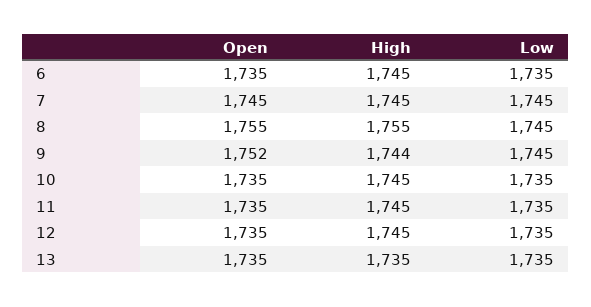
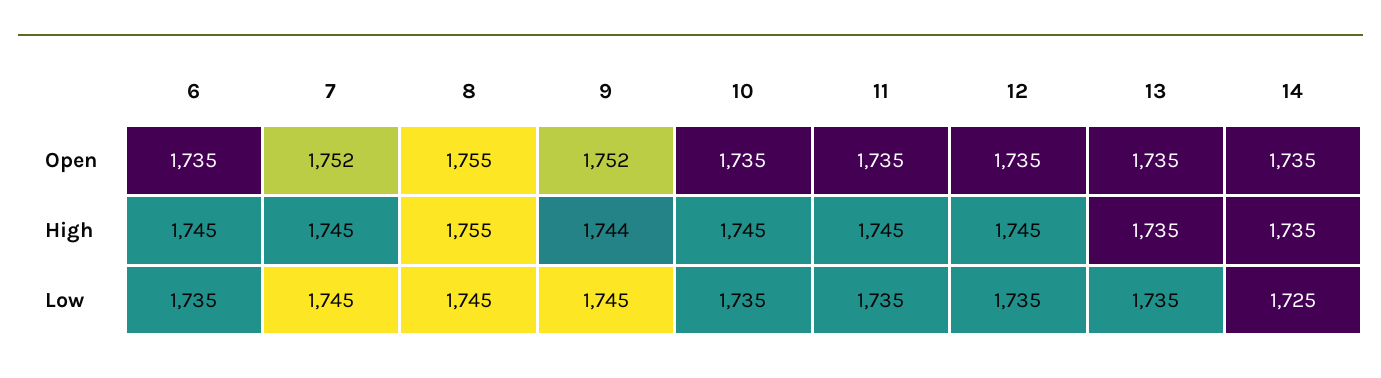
Open, 7: 1745 -> 1752
Open, 14: none -> 1735
High, 14: none -> 1735
Low, 14: none -> 1725

